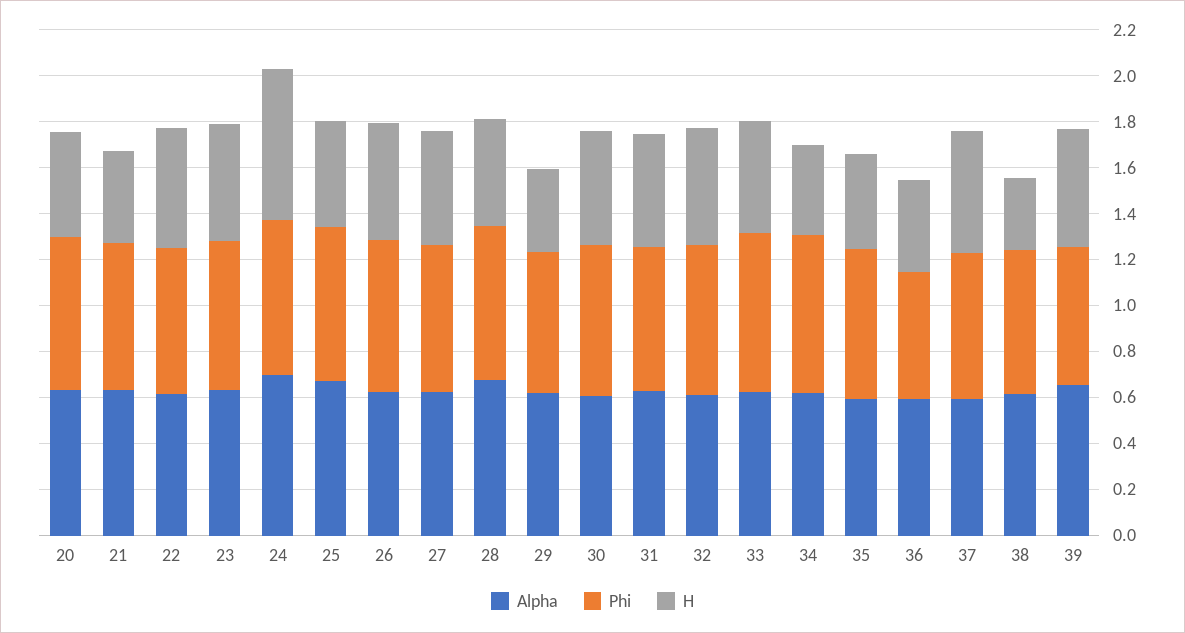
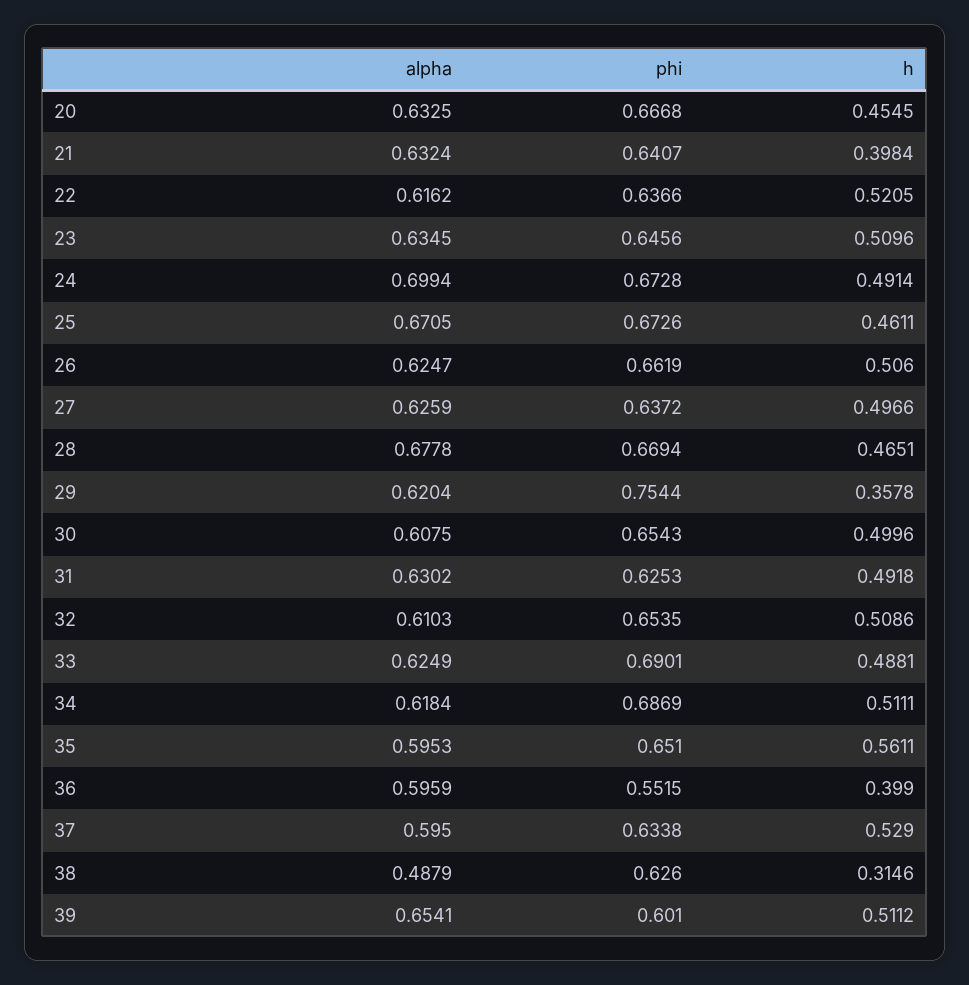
H, 24: 0.65 -> 0.4914
Phi, 29: 0.6 -> 0.7544
H, 34: 0.4 -> 0.5111
H, 35: 0.4 -> 0.5611
Alpha, 38: 0.6 -> 0.4879

